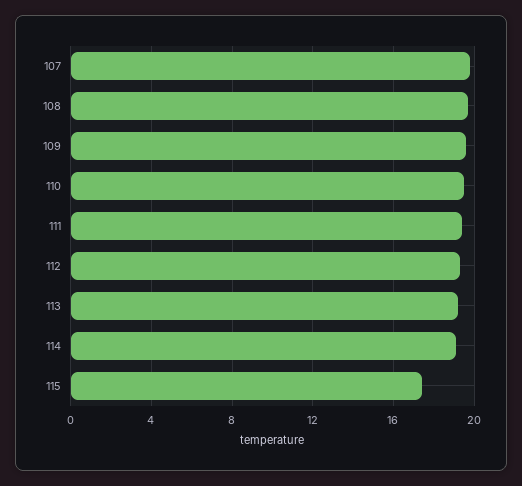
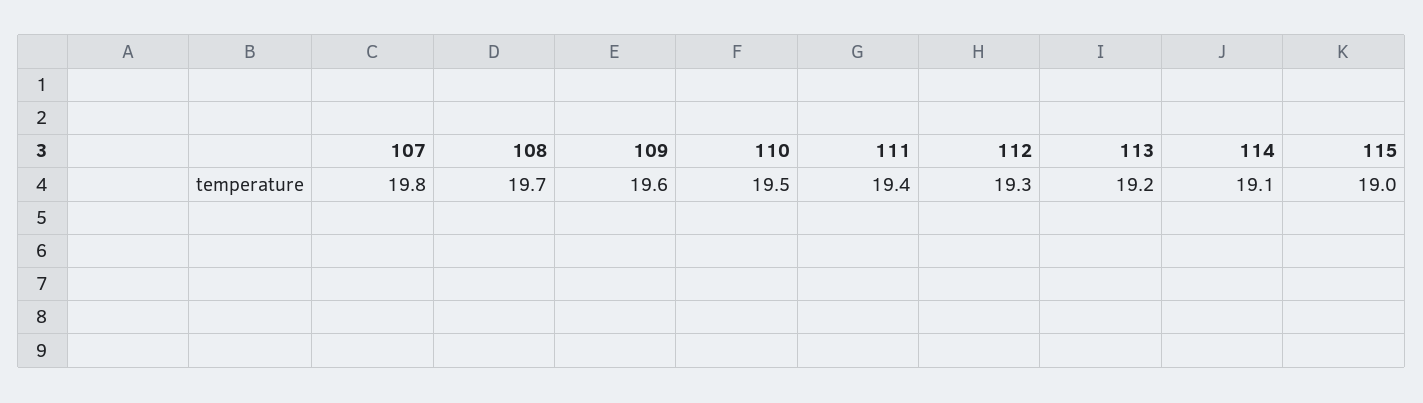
115: 17.5 -> 19

